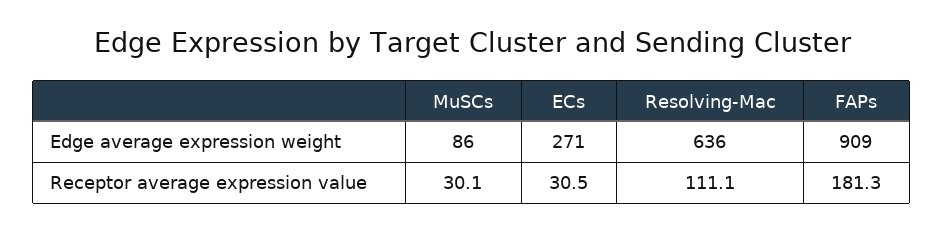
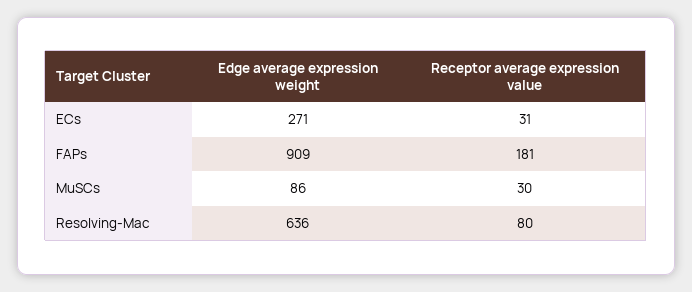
Resolving-Mac, Receptor average expression value: 111.1 -> 80

